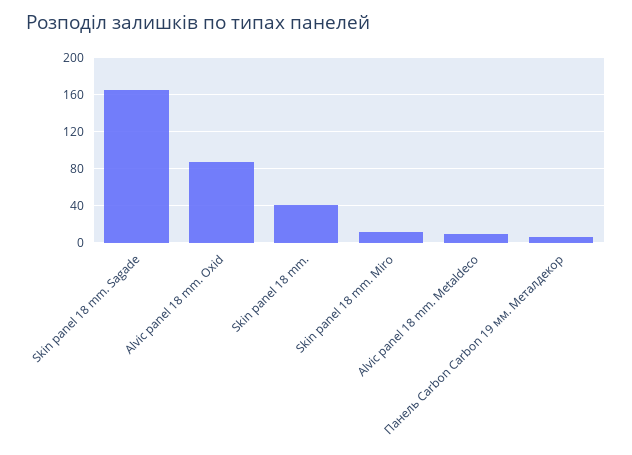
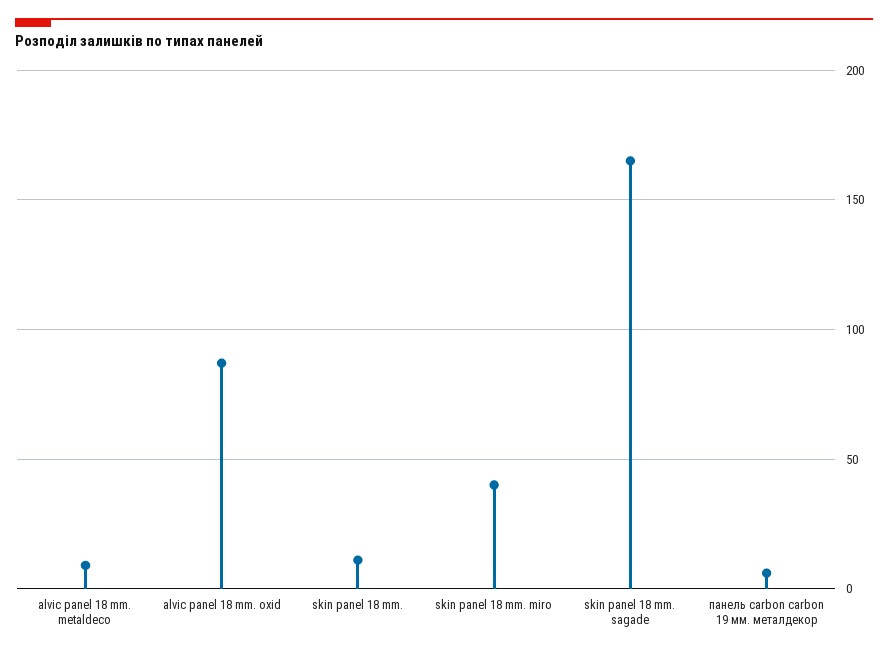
Skin panel 18 mm.: 40 -> 10
Skin panel 18 mm. Miro: 10 -> 40

